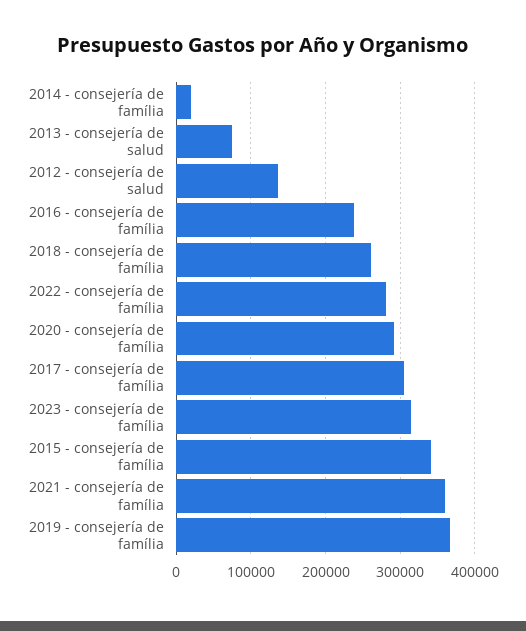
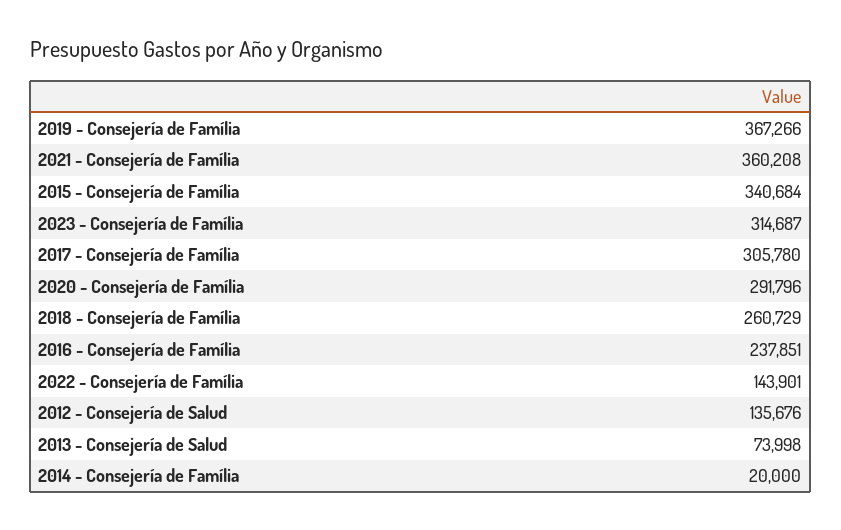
2022 - consejería de família: 280000 -> 143901

